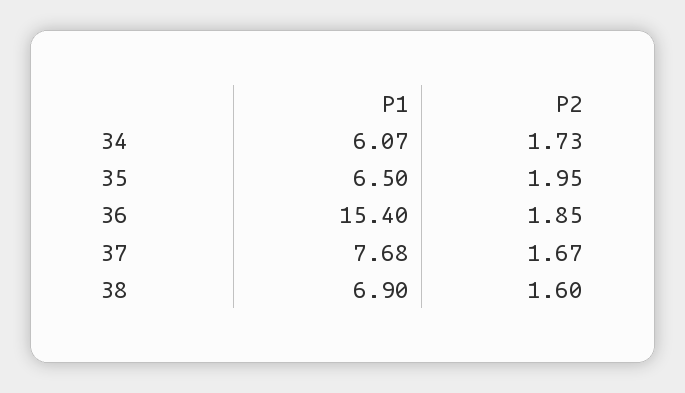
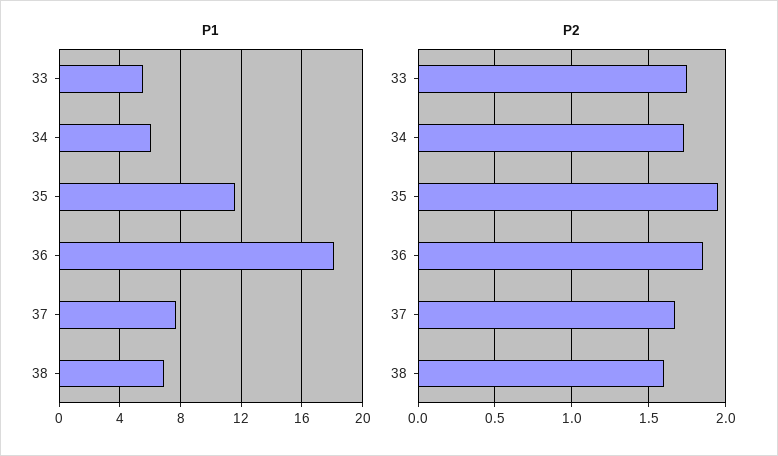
P1, 35: 6.5 -> 11.5
P1, 36: 15.4 -> 18
P1, 33: none -> 5.5
P2, 33: none -> 1.75

